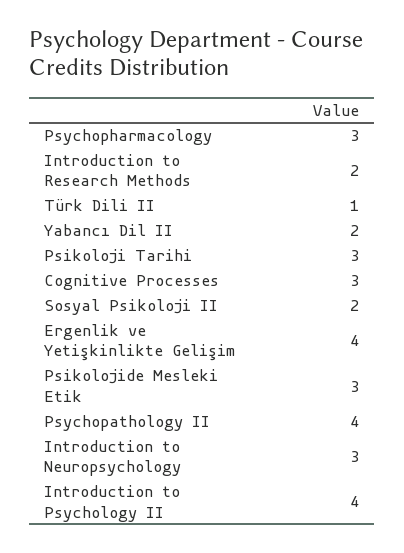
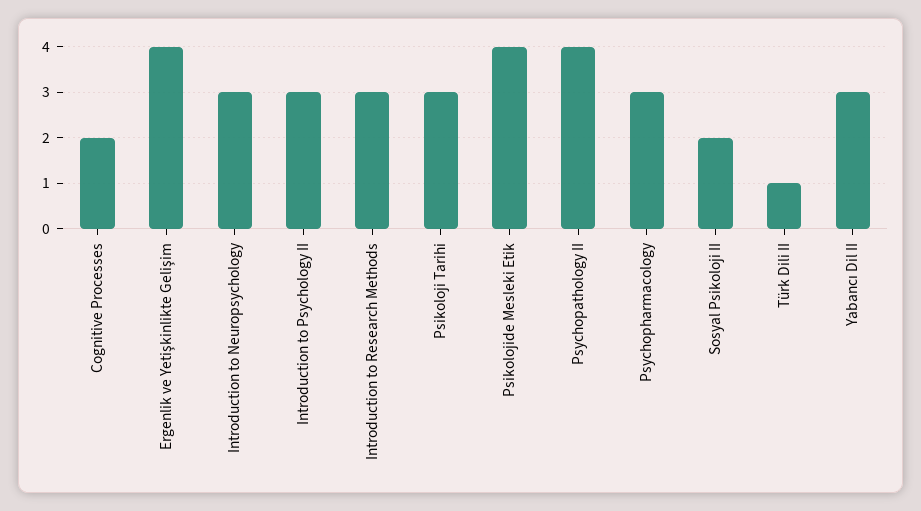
Introduction to Research Methods: 2 -> 3
Yabancı Dil II: 2 -> 3
Cognitive Processes: 3 -> 2
Psikolojide Mesleki Etik: 3 -> 4
Introduction to Psychology II: 4 -> 3

